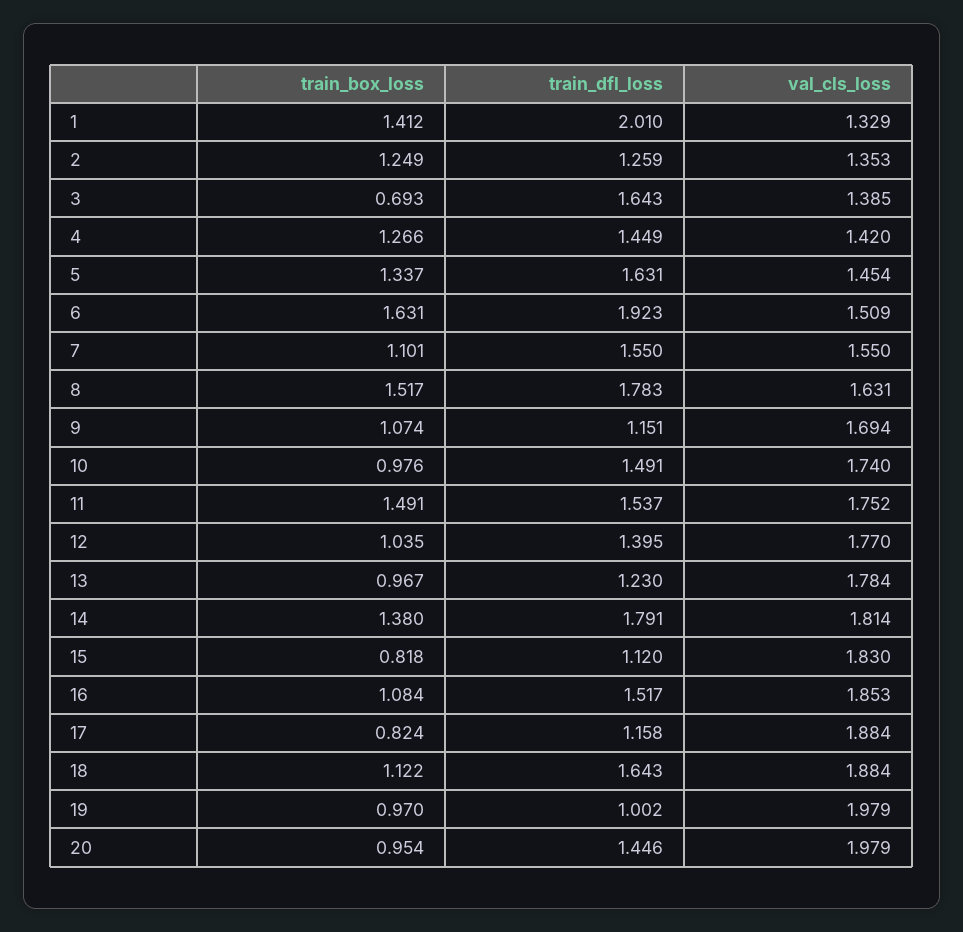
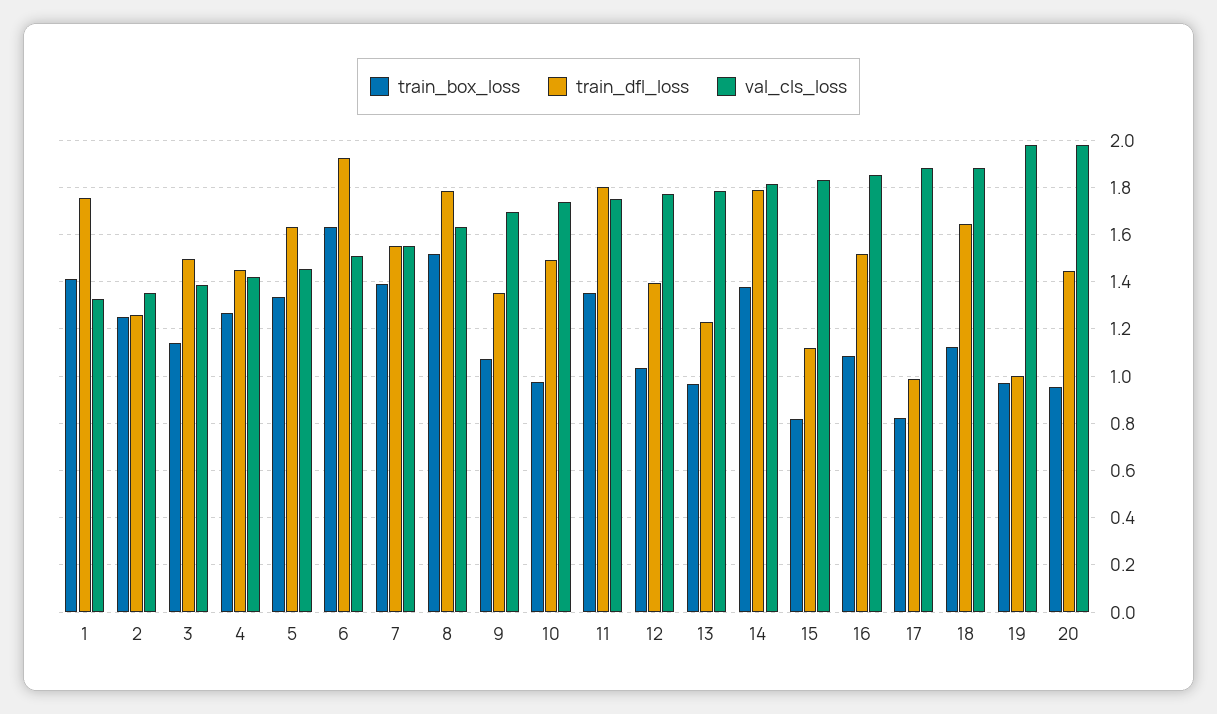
train_dfl_loss, 1: 2.01 -> 1.75
train_box_loss, 3: 0.693 -> 1.15
train_dfl_loss, 3: 1.643 -> 1.5
train_box_loss, 7: 1.101 -> 1.4
train_dfl_loss, 9: 1.151 -> 1.35
train_box_loss, 11: 1.491 -> 1.35
train_dfl_loss, 11: 1.537 -> 1.8
train_dfl_loss, 17: 1.158 -> 1

